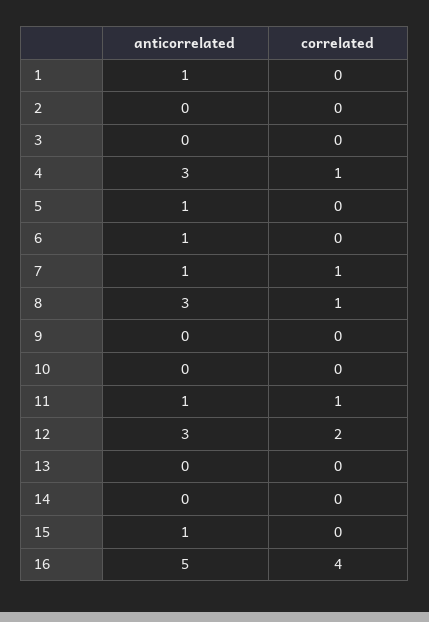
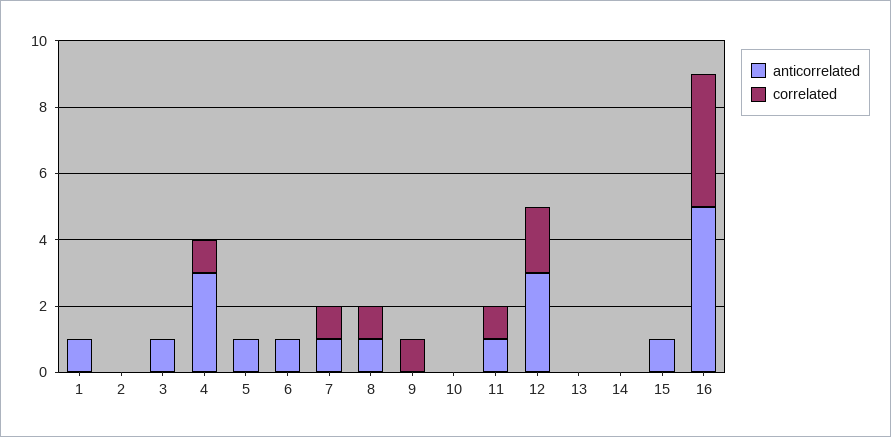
anticorrelated, 3: 0 -> 1
anticorrelated, 8: 3 -> 1
correlated, 9: 0 -> 1

